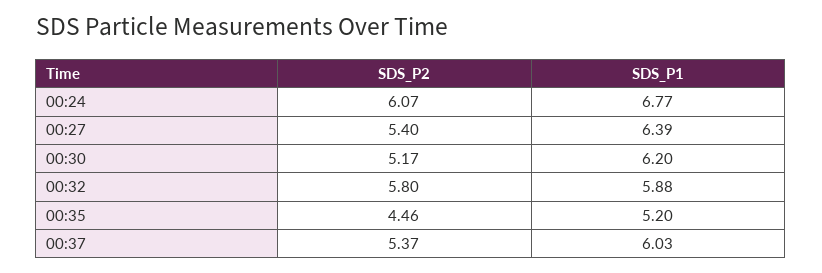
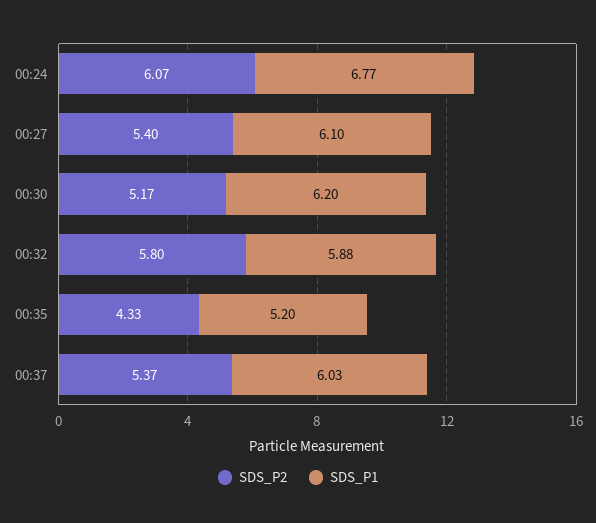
SDS_P1, 00:27: 6.39 -> 6.1
SDS_P2, 00:35: 4.46 -> 4.33

